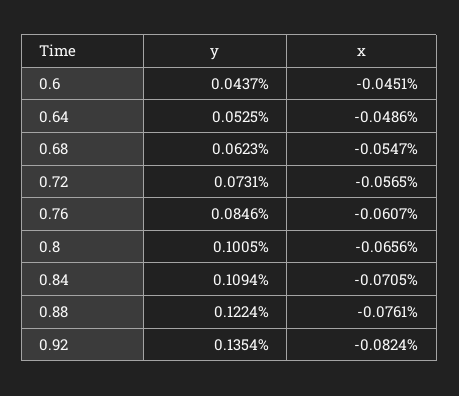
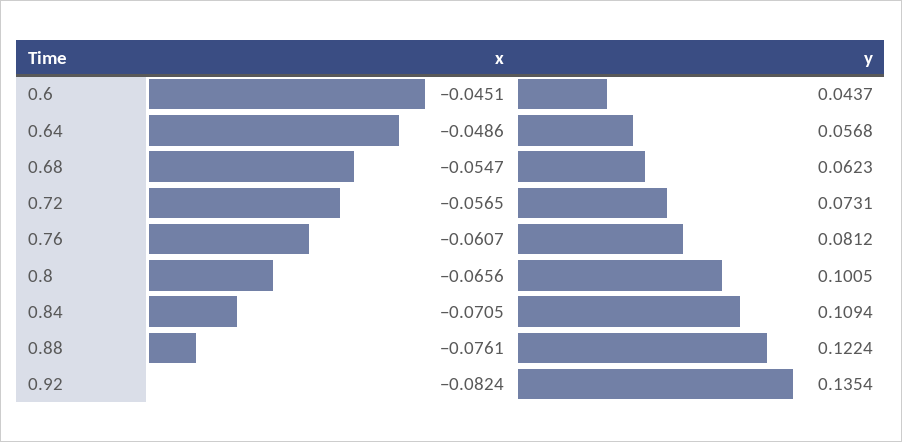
y, 0.64: 0.0525 -> 0.0568
y, 0.76: 0.0846 -> 0.0812

